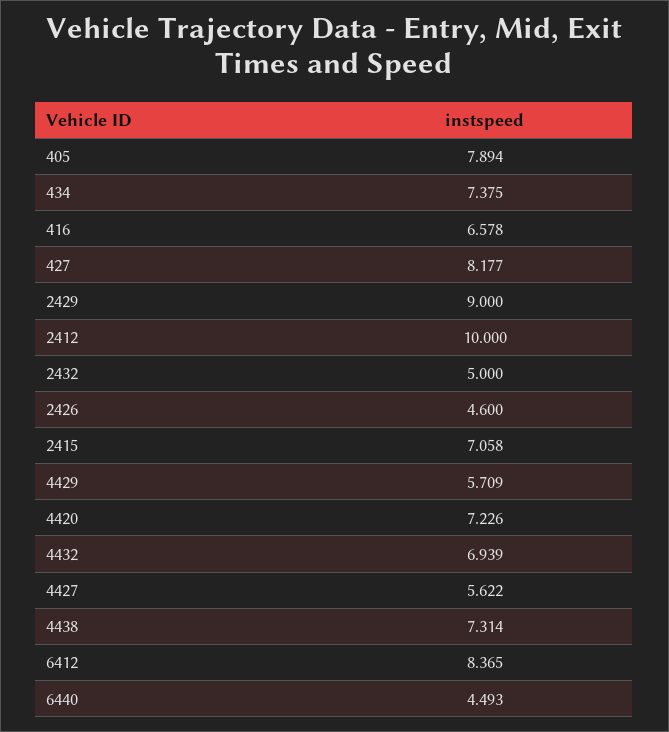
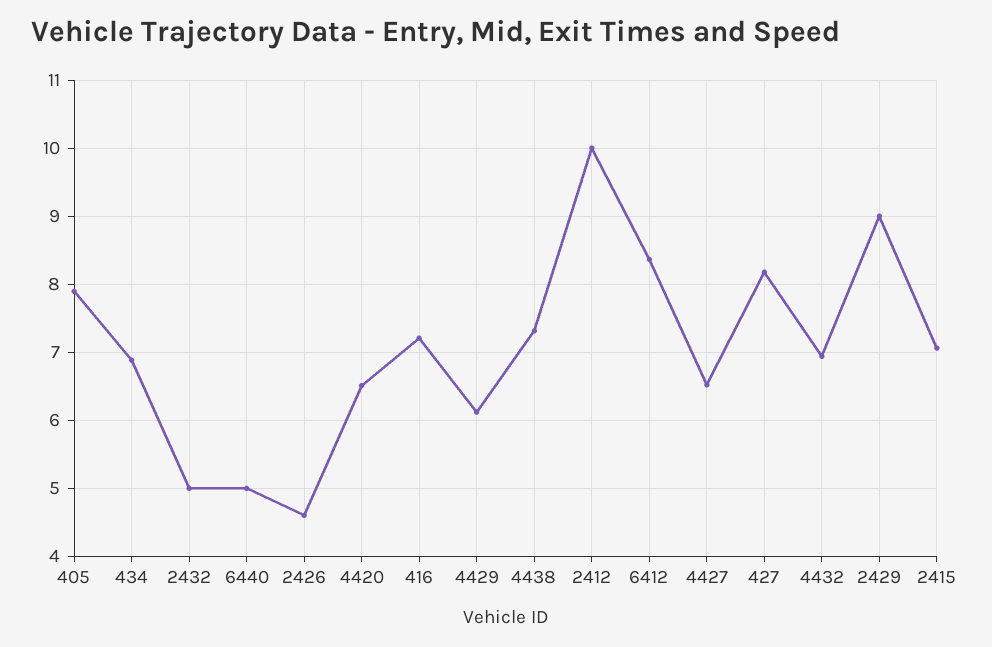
434: 7.375 -> 6.9
416: 6.578 -> 7.2
4429: 5.709 -> 6.1
4420: 7.226 -> 6.5
4427: 5.622 -> 6.5
6440: 4.493 -> 5

